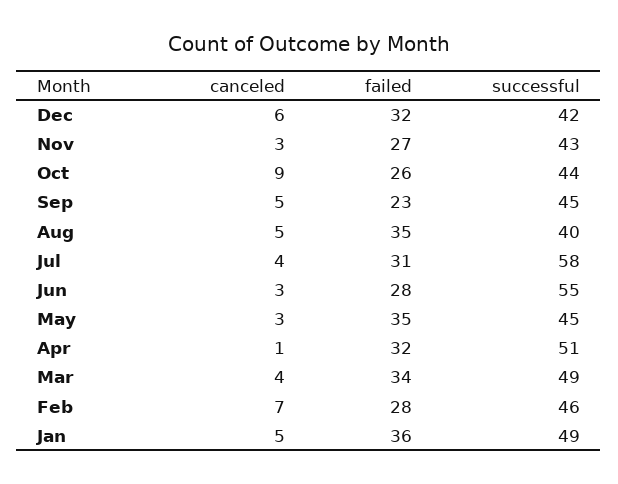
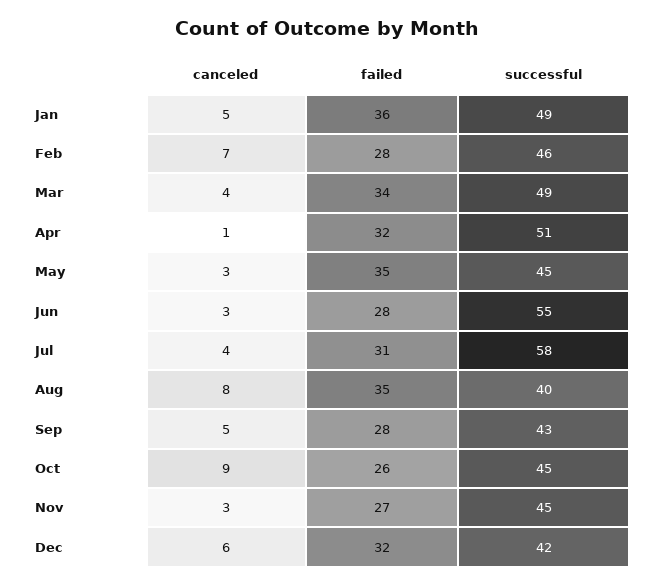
successful, Nov: 43 -> 45
successful, Oct: 44 -> 45
failed, Sep: 23 -> 28
successful, Sep: 45 -> 43
canceled, Aug: 5 -> 8

